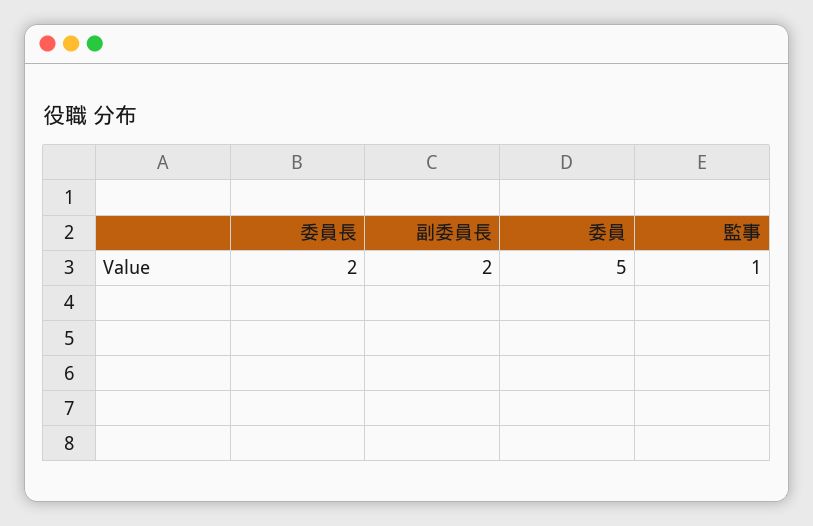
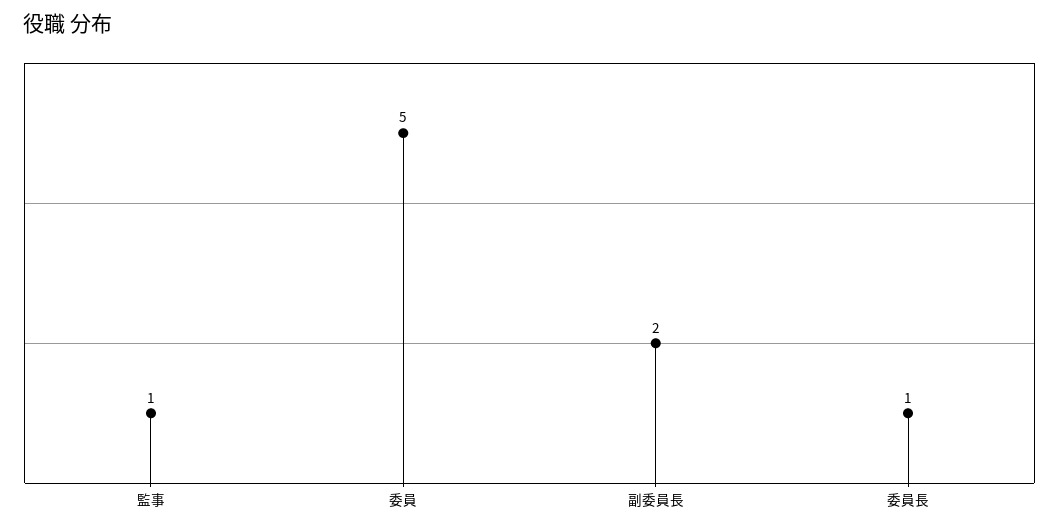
委員長: 2 -> 1

